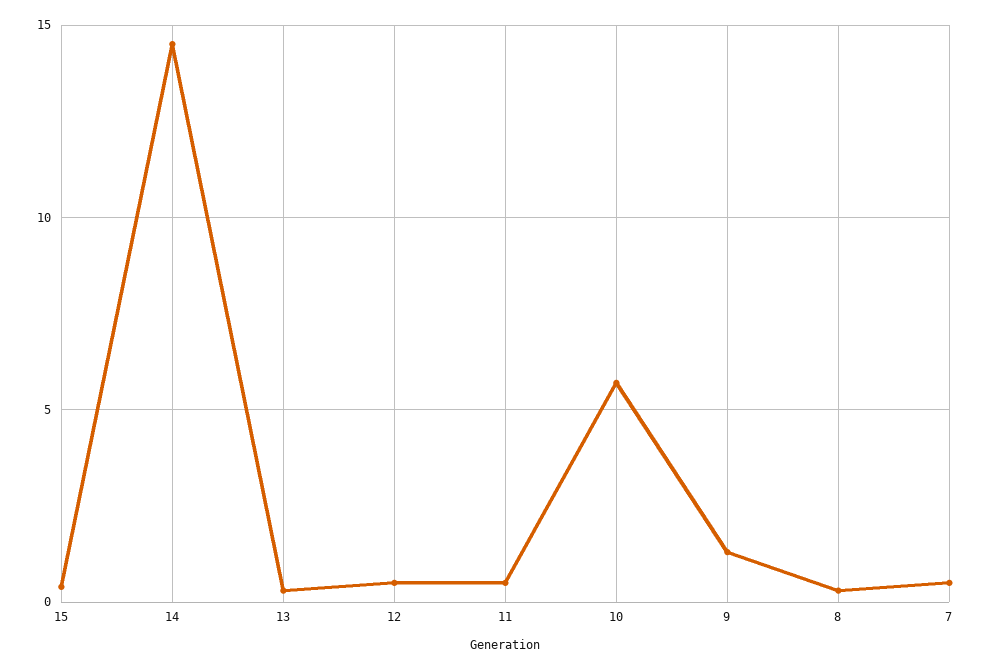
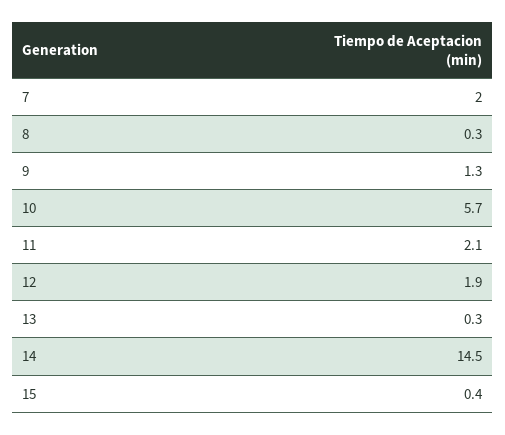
12: 0.5 -> 1.9
11: 0.5 -> 2.1
7: 0.5 -> 2

